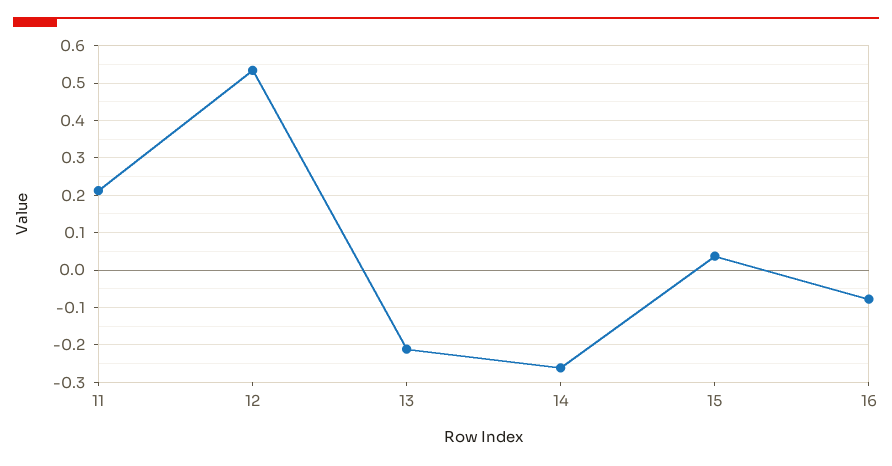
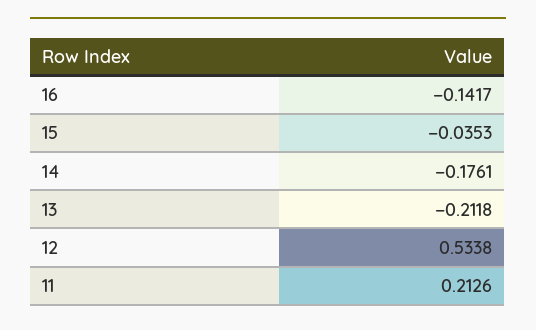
14: -0.26 -> -0.1761
15: 0.04 -> -0.0353
16: -0.08 -> -0.1417

